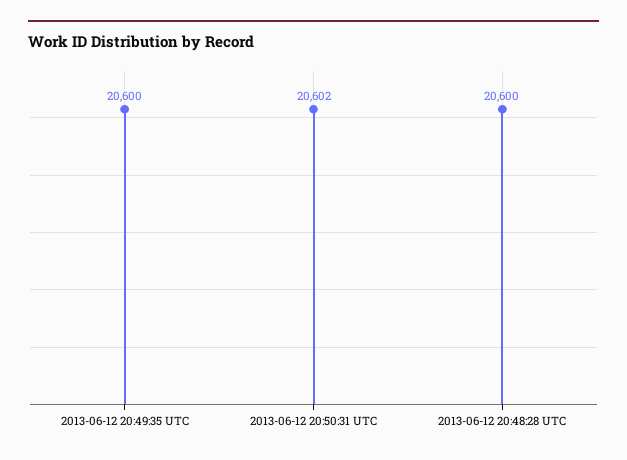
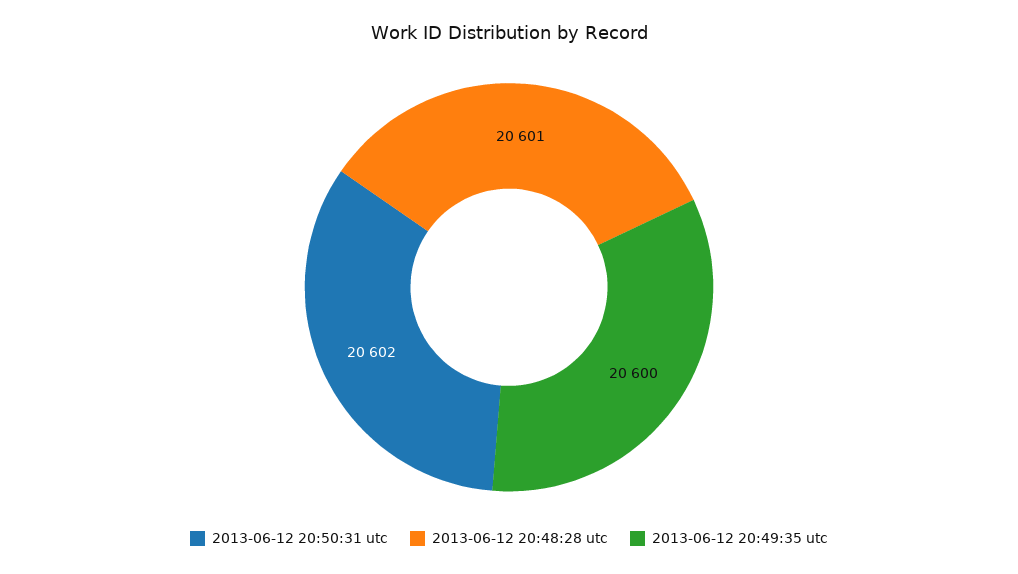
2013-06-12 20:48:28 UTC: 20600 -> 20601

